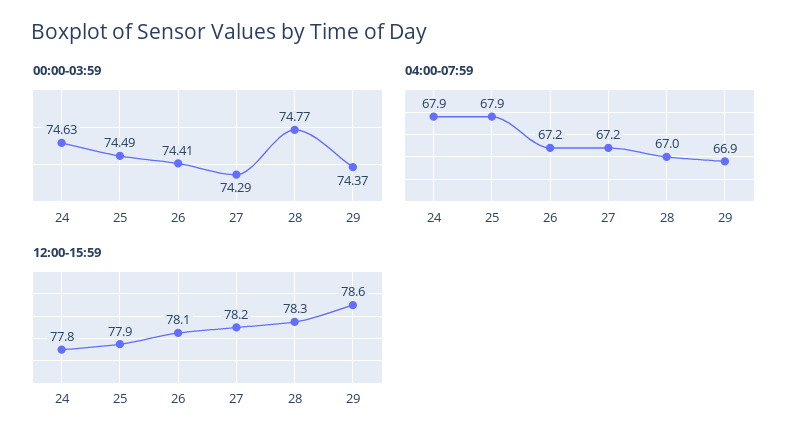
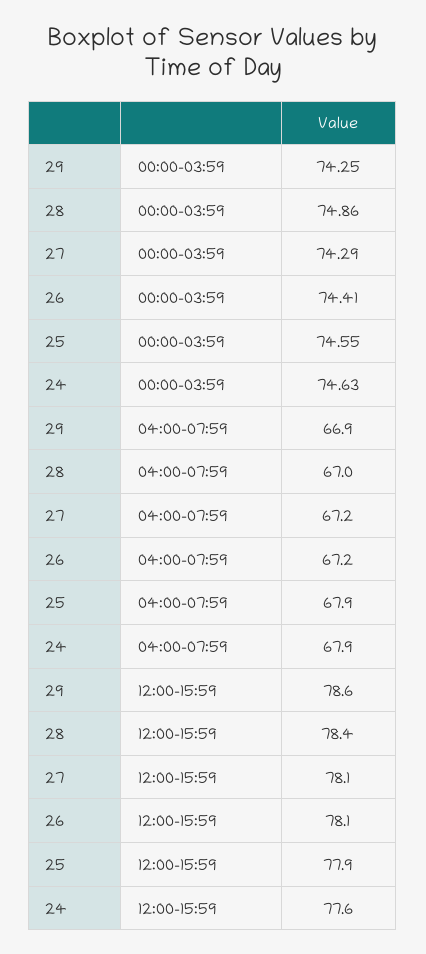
00:00-03:59, 25: 74.49 -> 74.55
00:00-03:59, 28: 74.77 -> 74.86
00:00-03:59, 29: 74.37 -> 74.25
12:00-15:59, 24: 77.8 -> 77.6
12:00-15:59, 27: 78.2 -> 78.1
12:00-15:59, 28: 78.3 -> 78.4

